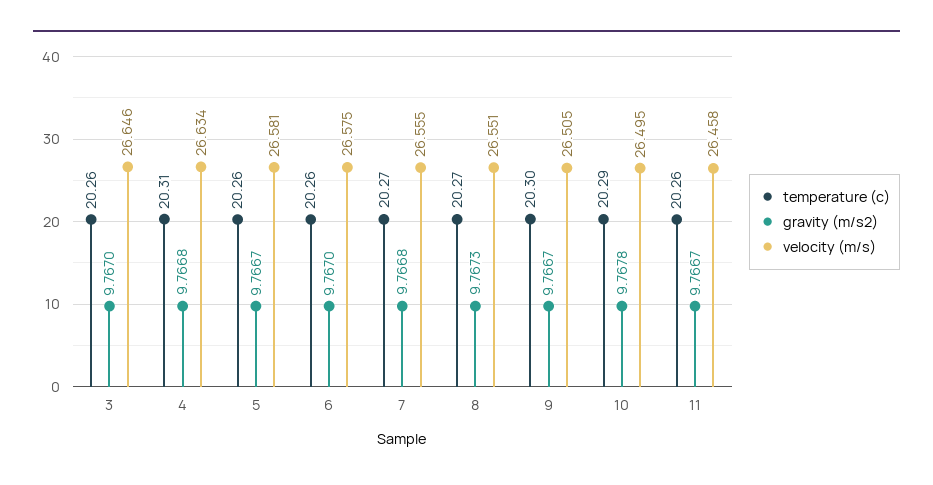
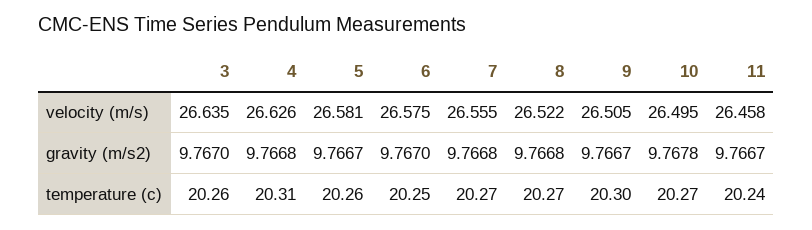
velocity (m/s), 3: 26.646 -> 26.635
velocity (m/s), 4: 26.634 -> 26.626
temperature (c), 6: 20.26 -> 20.25
gravity (m/s2), 8: 9.7673 -> 9.7668
velocity (m/s), 8: 26.551 -> 26.522
temperature (c), 10: 20.29 -> 20.27
temperature (c), 11: 20.26 -> 20.24

